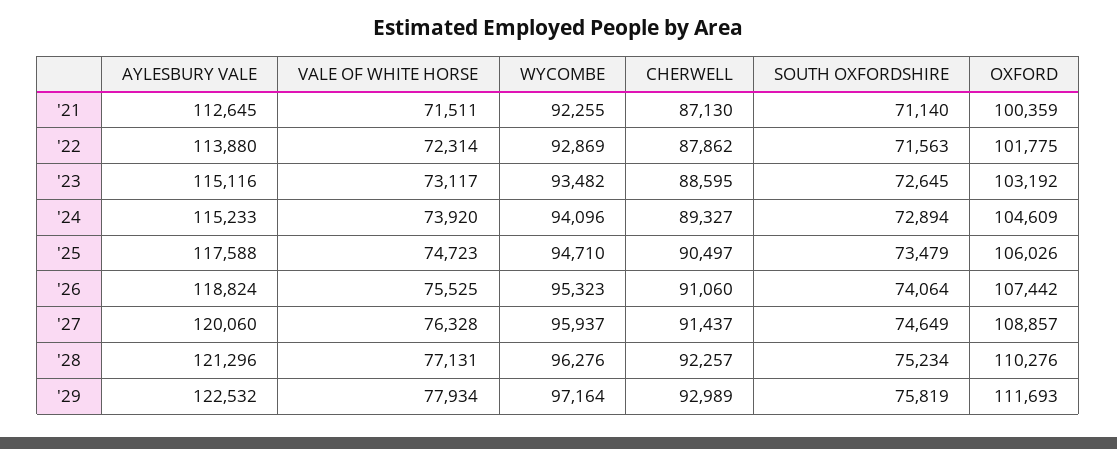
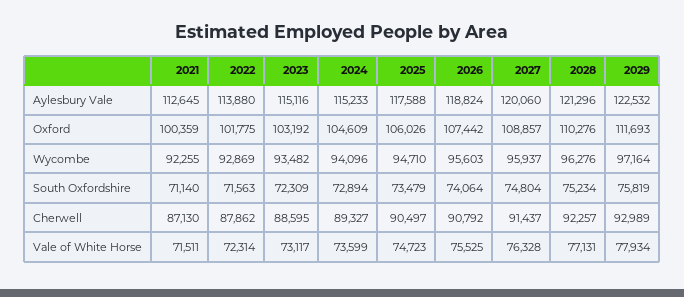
SOUTH OXFORDSHIRE, '23: 72645 -> 72309
VALE OF WHITE HORSE, '24: 73920 -> 73599
WYCOMBE, '26: 95323 -> 95603
CHERWELL, '26: 91060 -> 90792
SOUTH OXFORDSHIRE, '27: 74649 -> 74804

